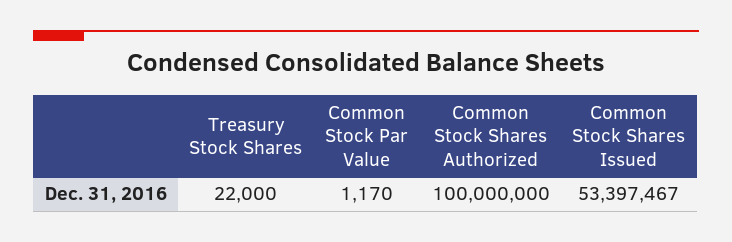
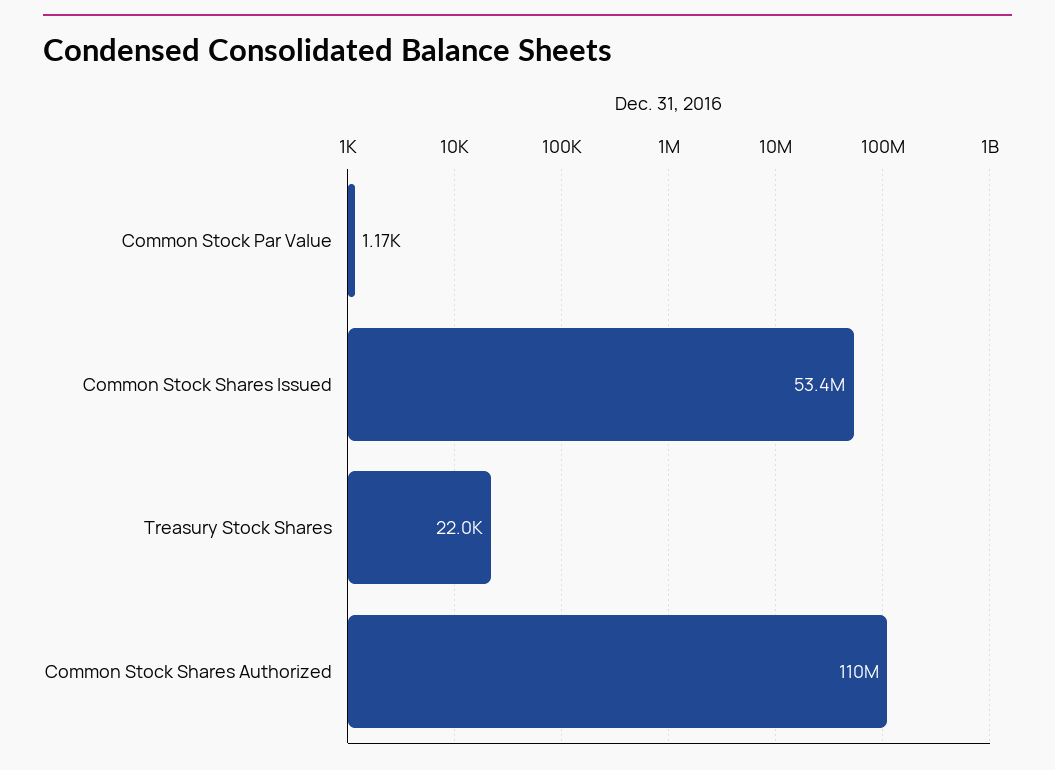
Common Stock Shares Authorized: 100000000 -> 110000000

